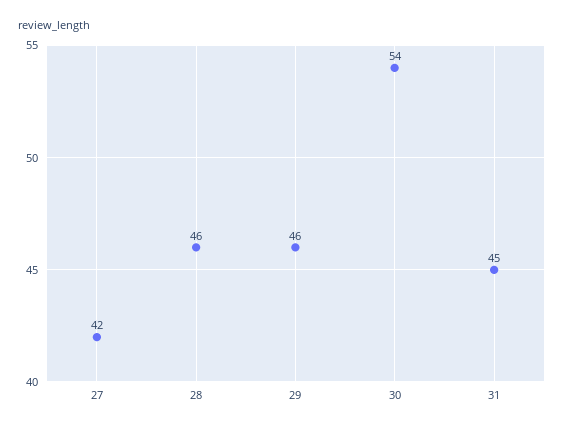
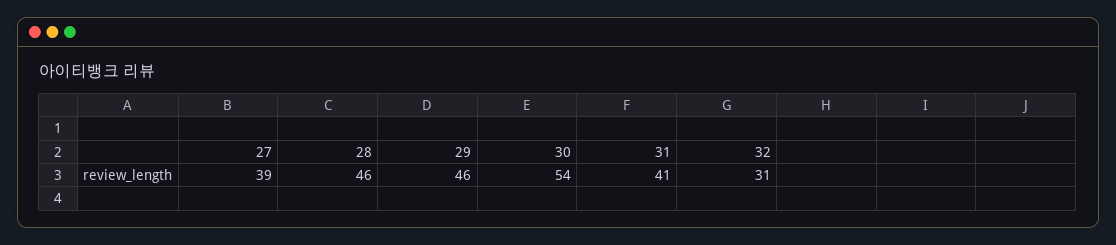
27: 42 -> 39
31: 45 -> 41
32: none -> 31

